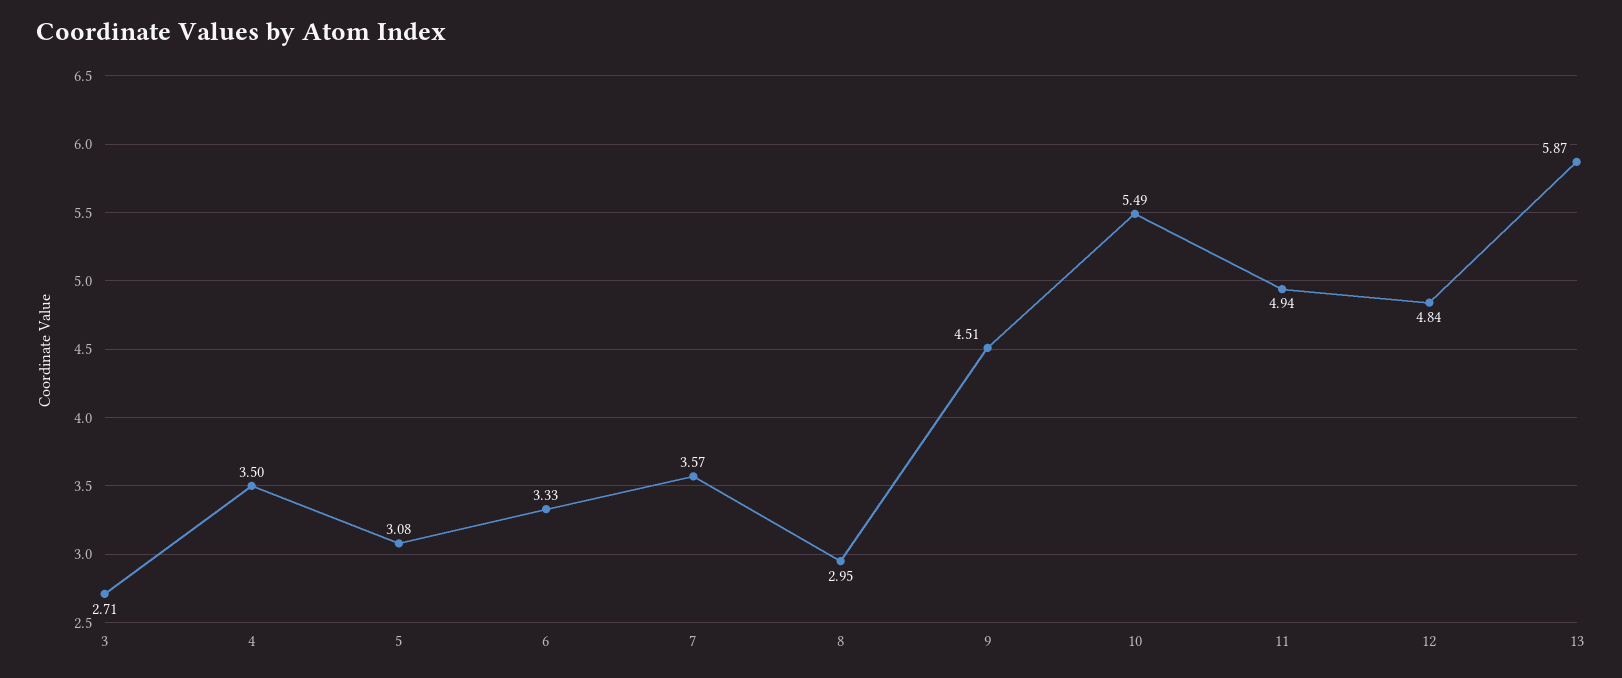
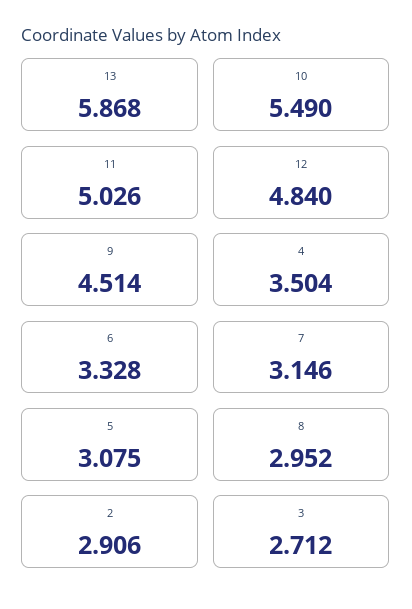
7: 3.57 -> 3.146
11: 4.94 -> 5.026
2: none -> 2.906

